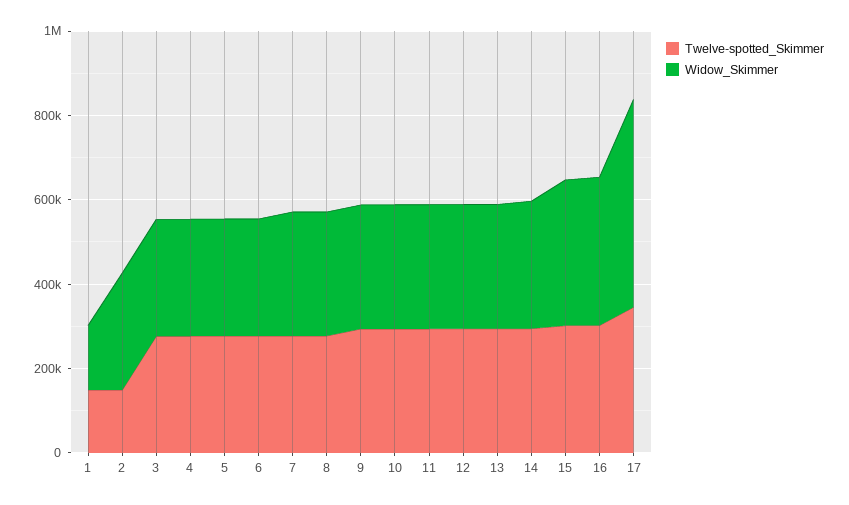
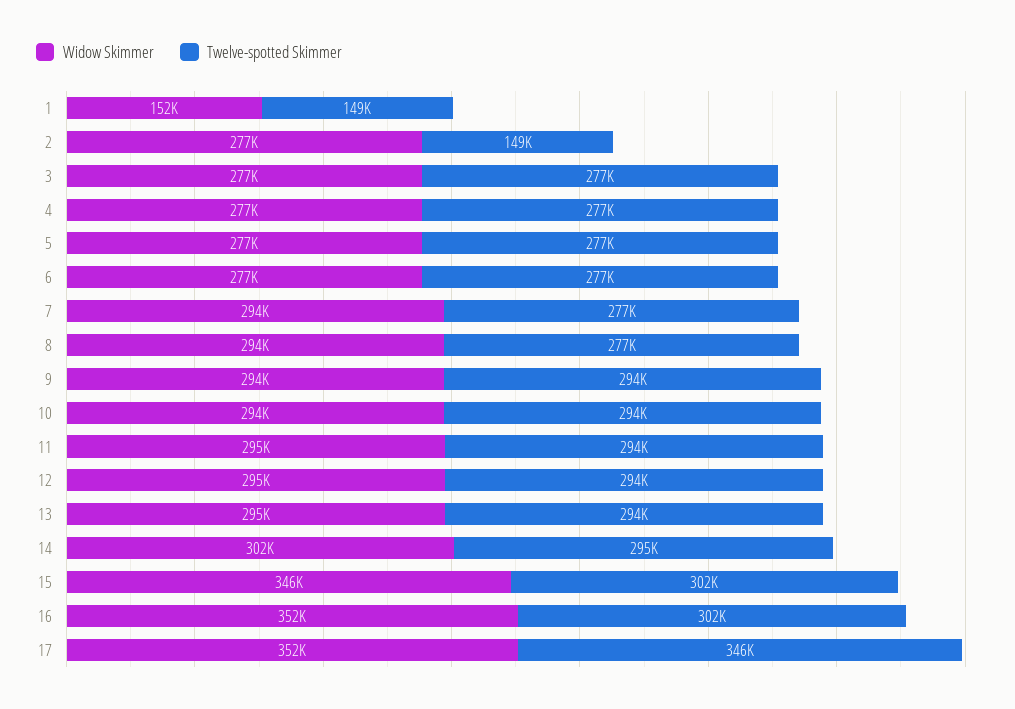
Widow_Skimmer, 17: 500000 -> 352000

